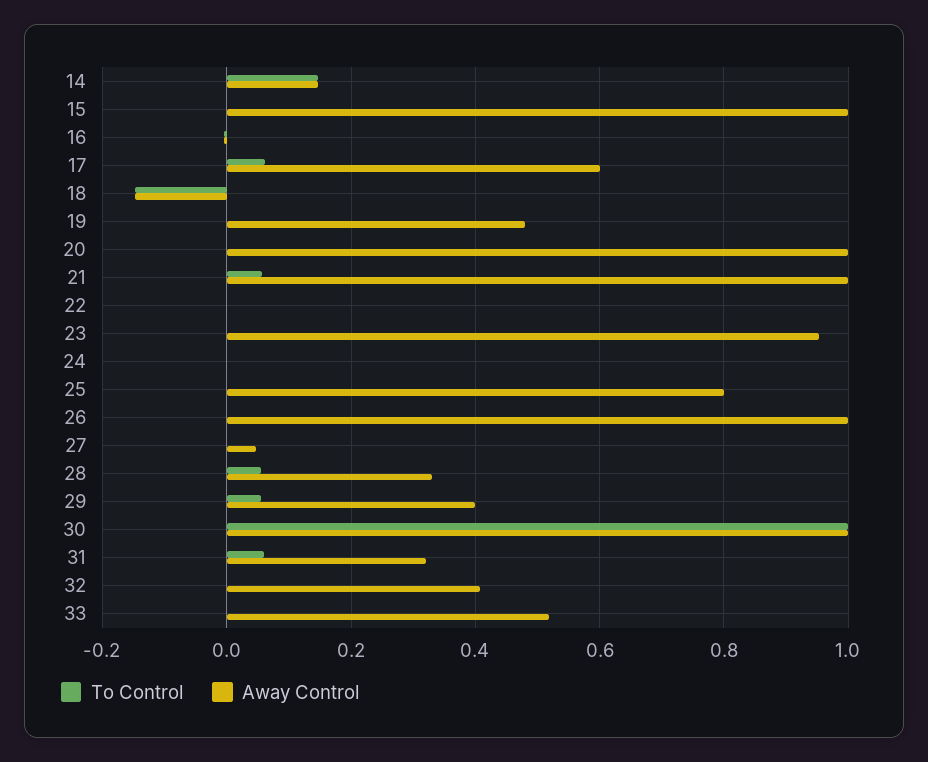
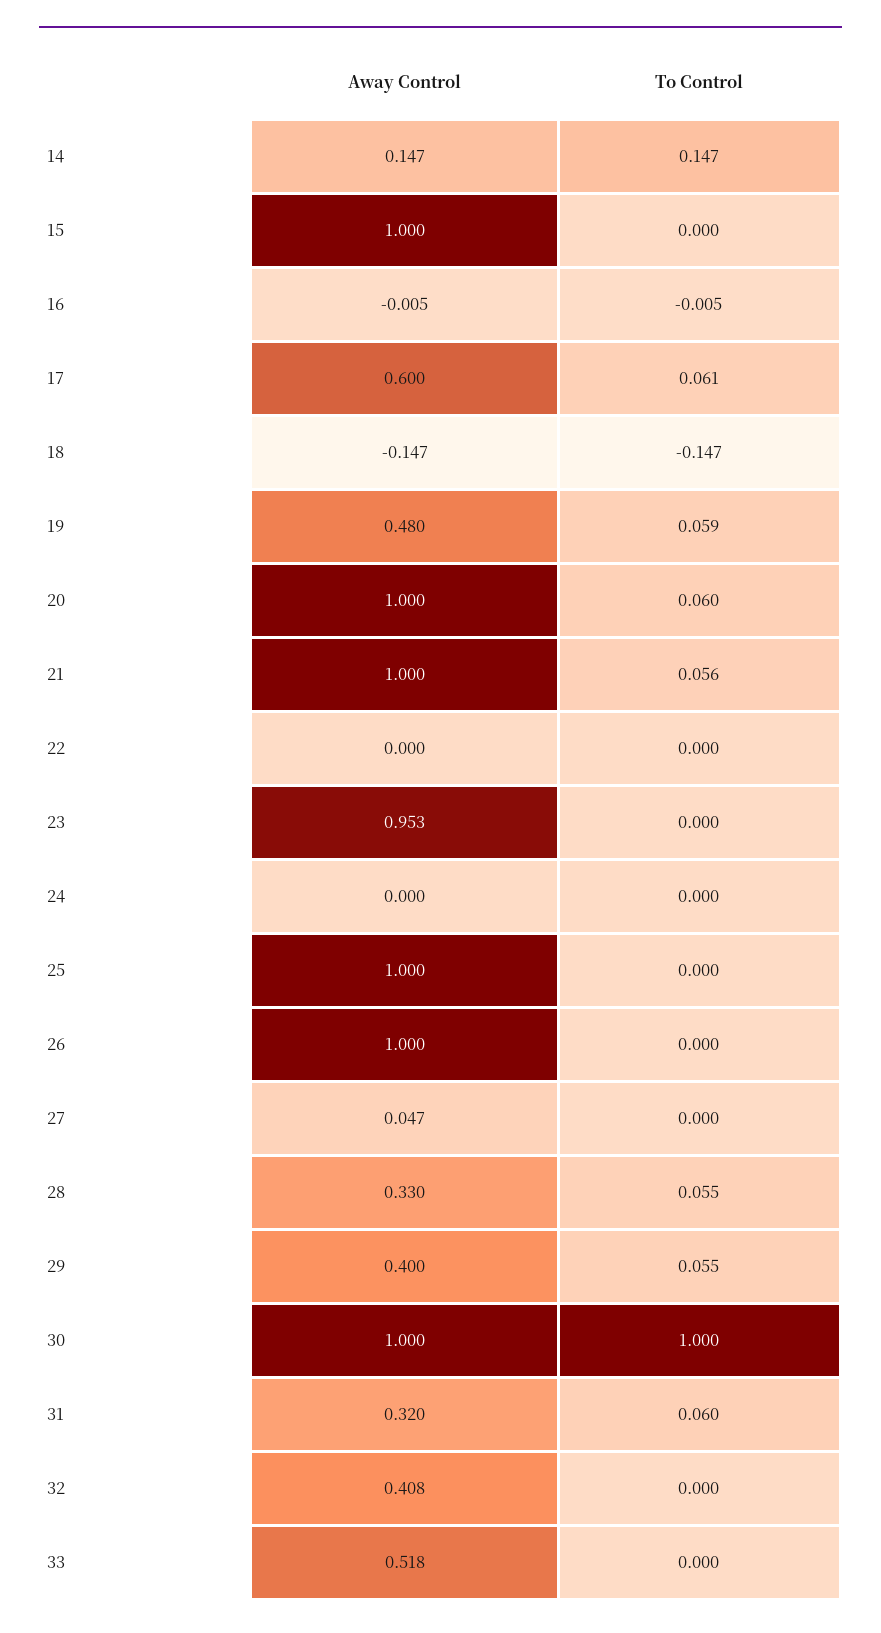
To Control, 19: 0 -> 0.059
To Control, 20: 0 -> 0.06
Away Control, 25: 0.8 -> 1

